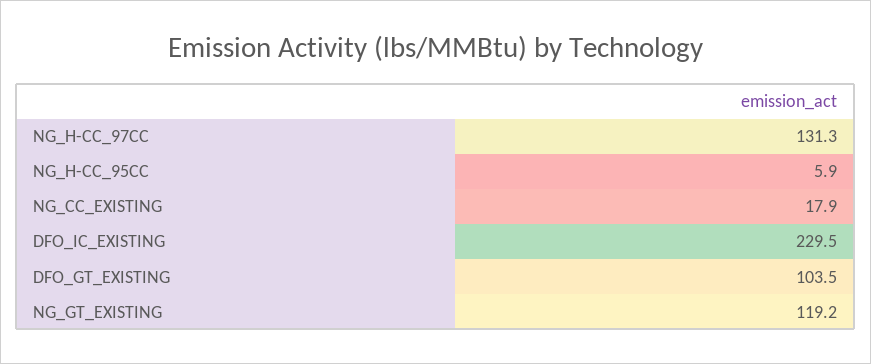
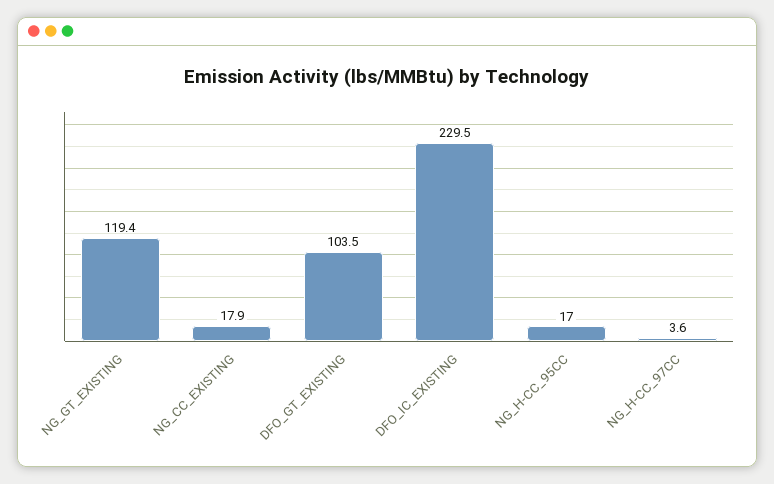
NG_H-CC_97CC: 131.3 -> 3.6
NG_H-CC_95CC: 5.9 -> 17
NG_GT_EXISTING: 119.2 -> 119.4

